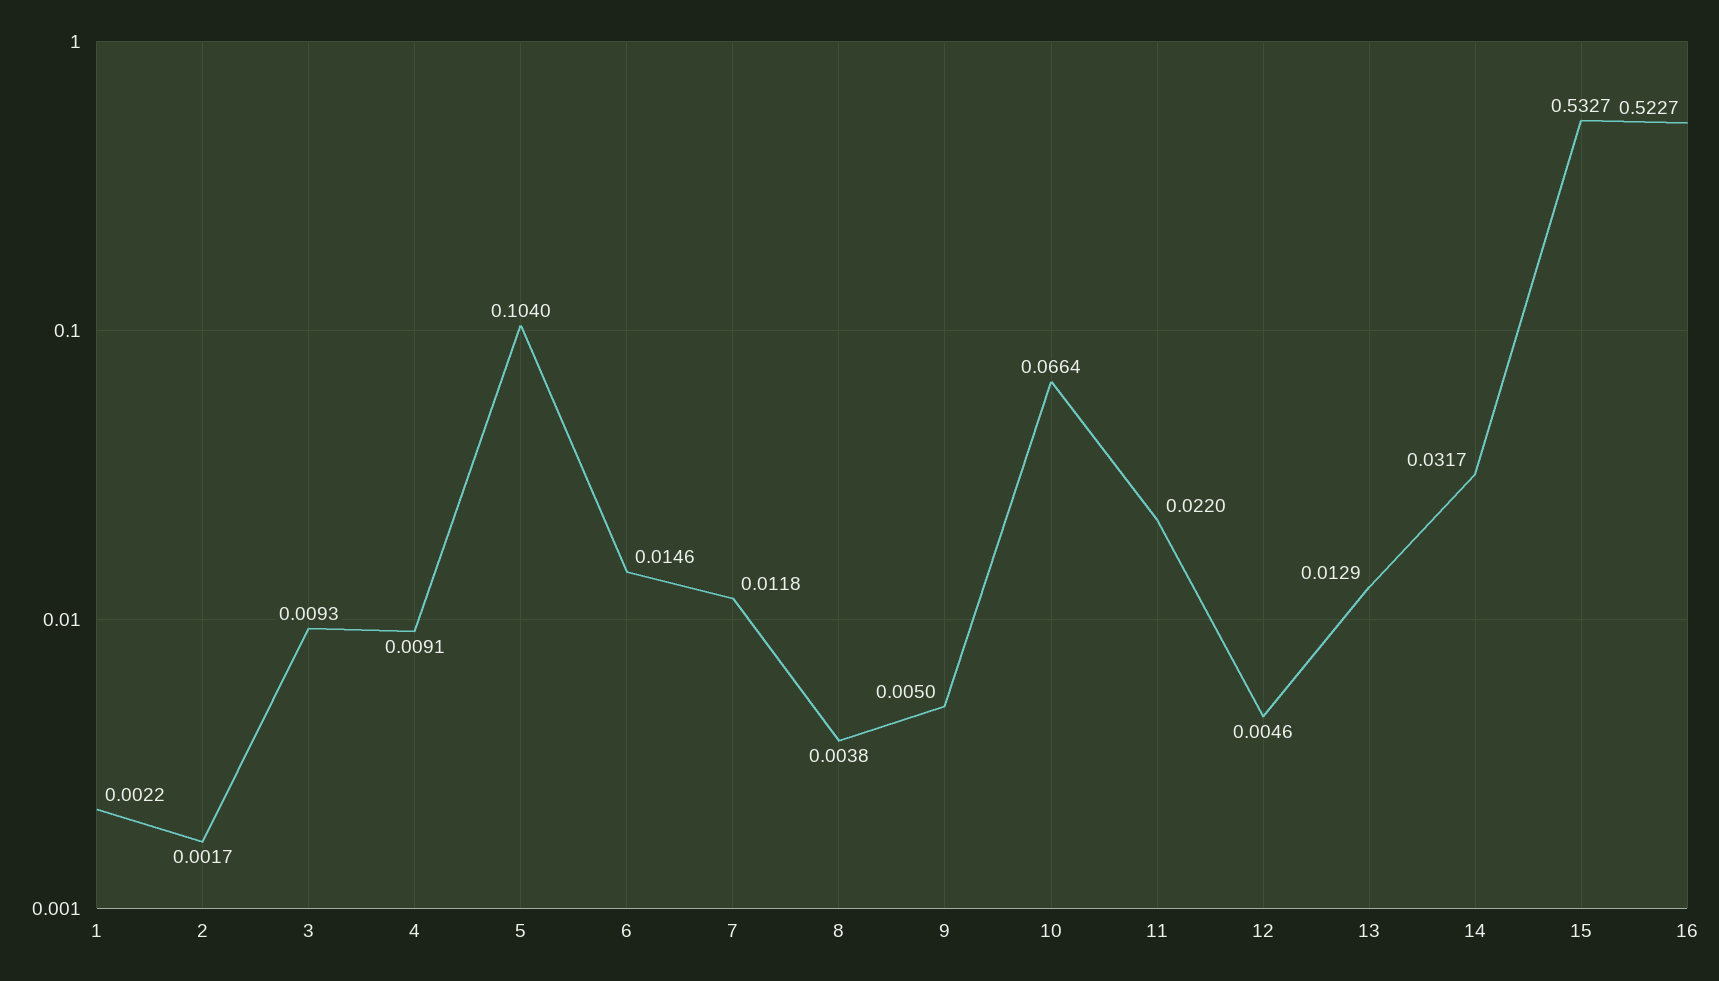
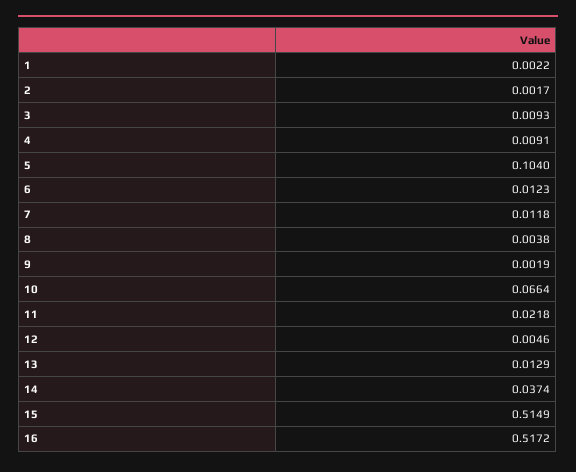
6: 0.0146 -> 0.0123
9: 0.005 -> 0.0019
11: 0.022 -> 0.0218
14: 0.0317 -> 0.0374
15: 0.5327 -> 0.5149
16: 0.5227 -> 0.5172

